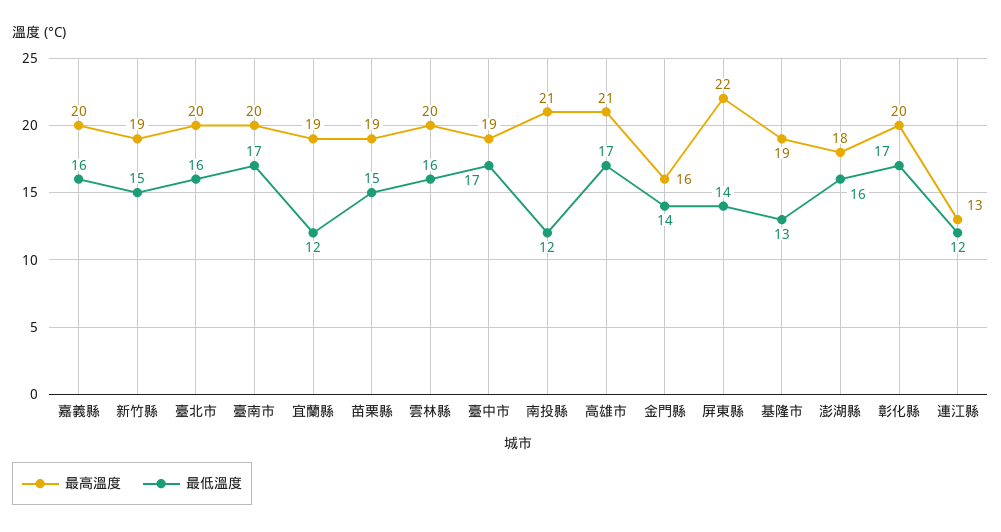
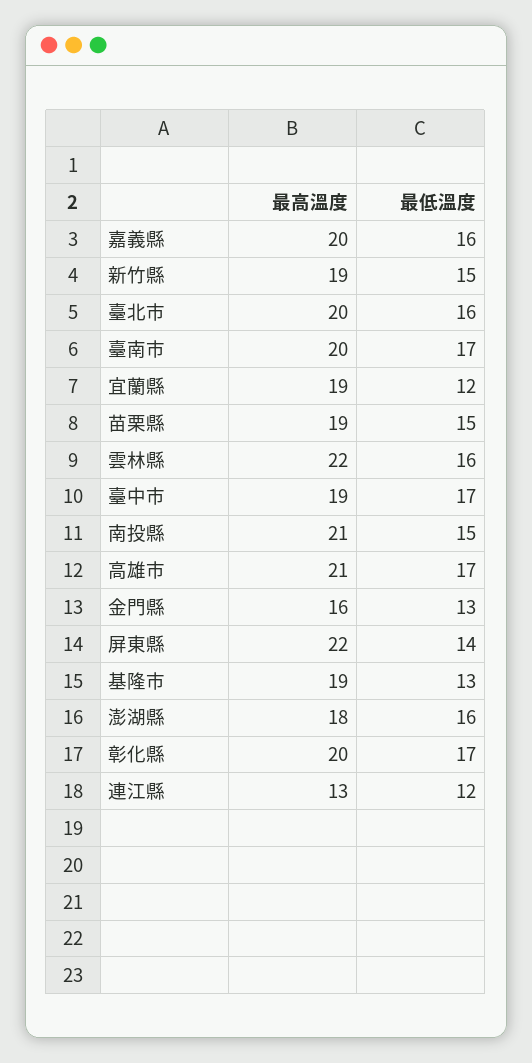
最高溫度, 雲林縣: 20 -> 22
最低溫度, 南投縣: 12 -> 15
最低溫度, 金門縣: 14 -> 13

